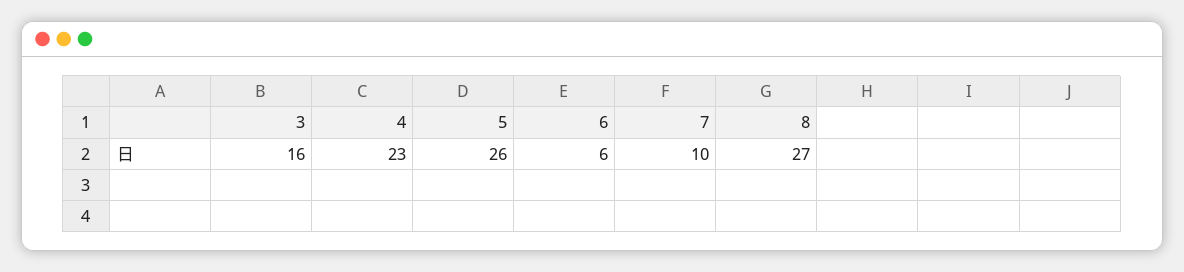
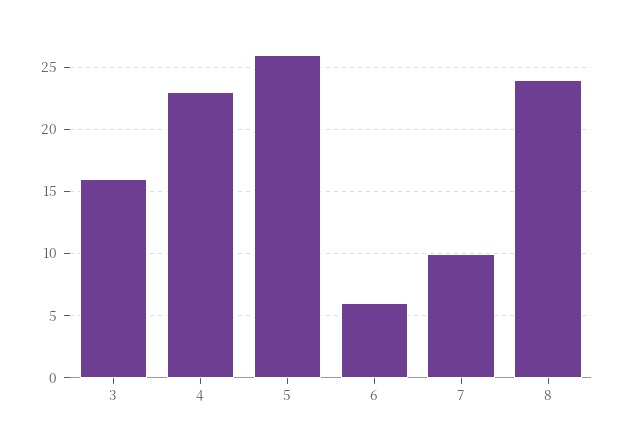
8: 27 -> 24

